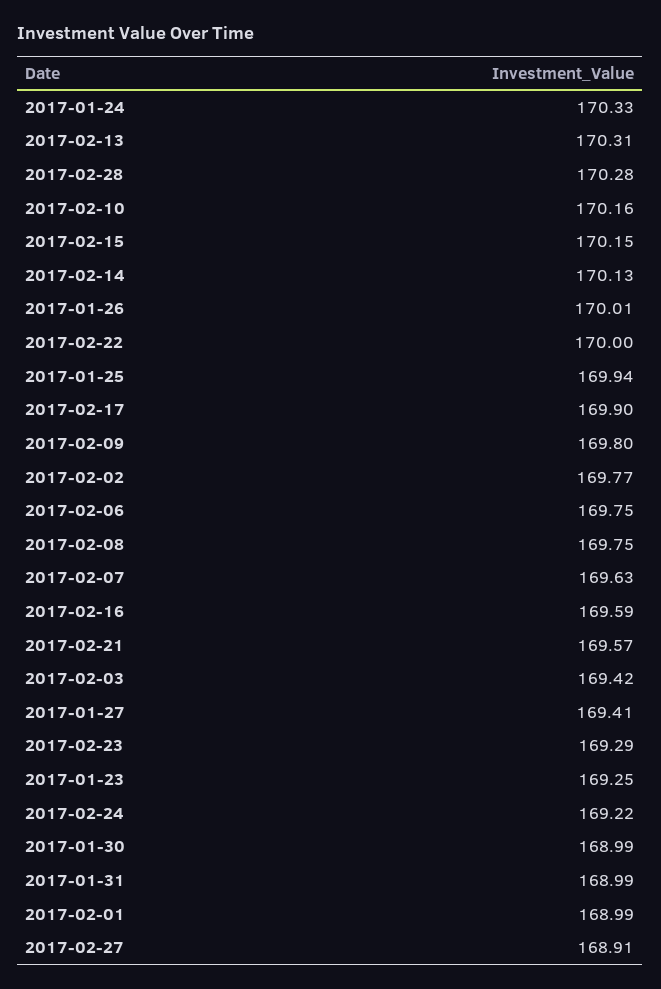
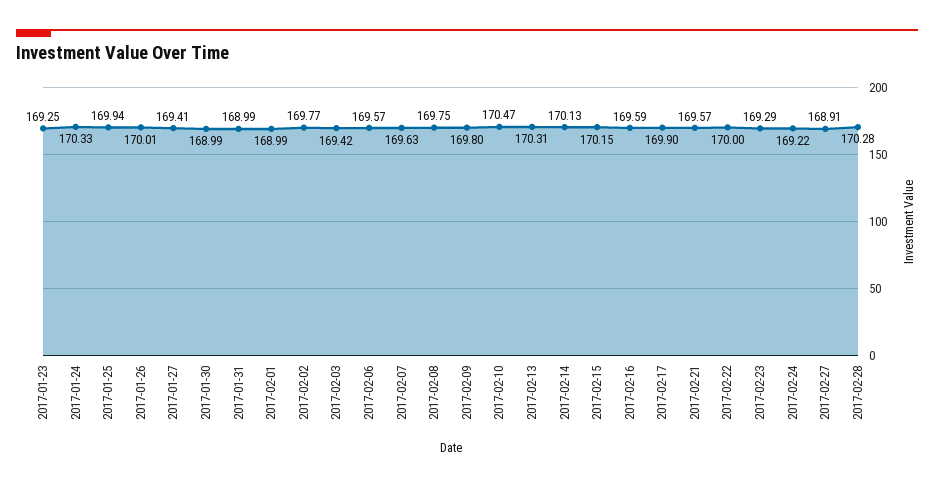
2017-02-10: 170.16 -> 170.47
2017-02-06: 169.75 -> 169.57

